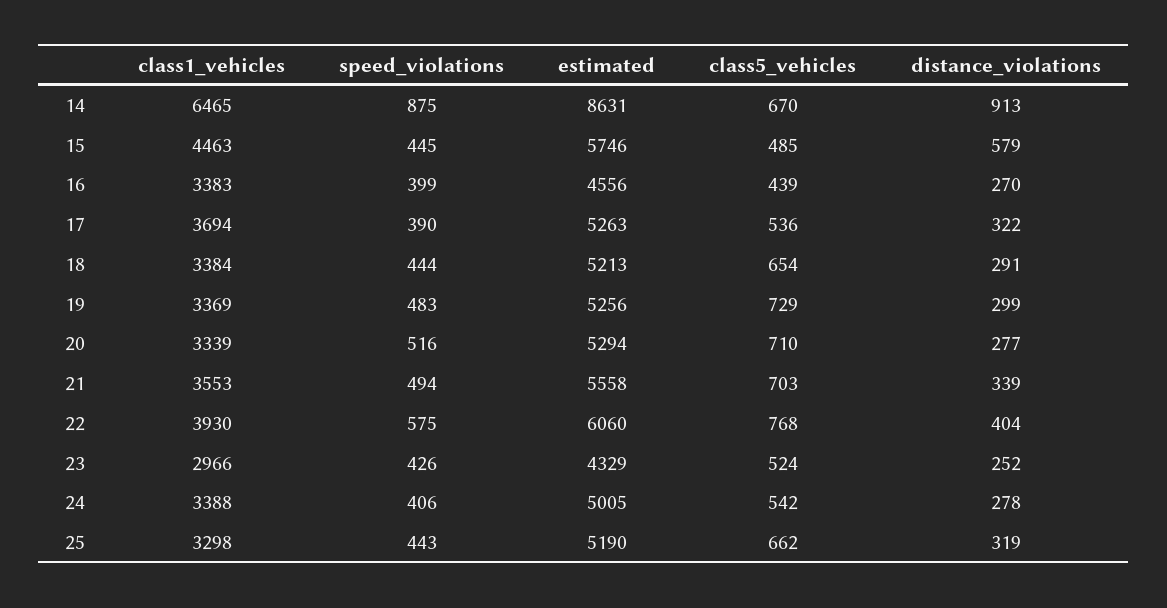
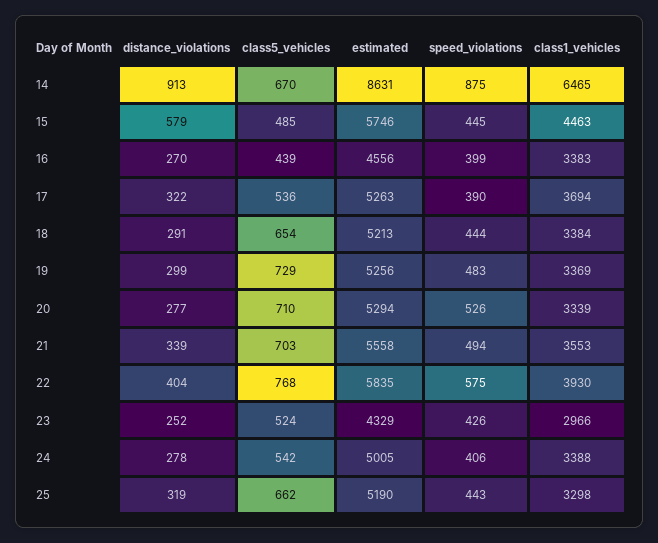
speed_violations, 20: 516 -> 526
estimated, 22: 6060 -> 5835

